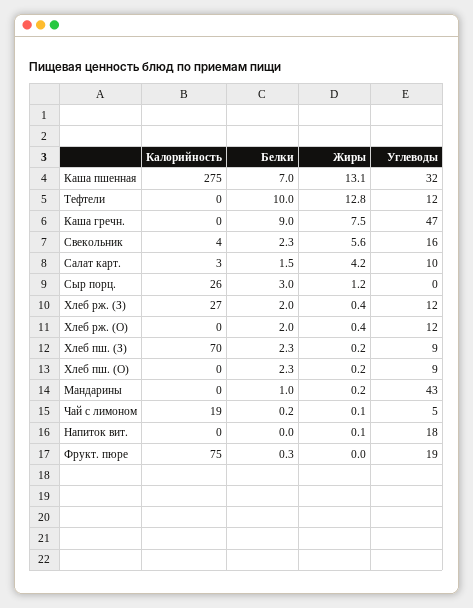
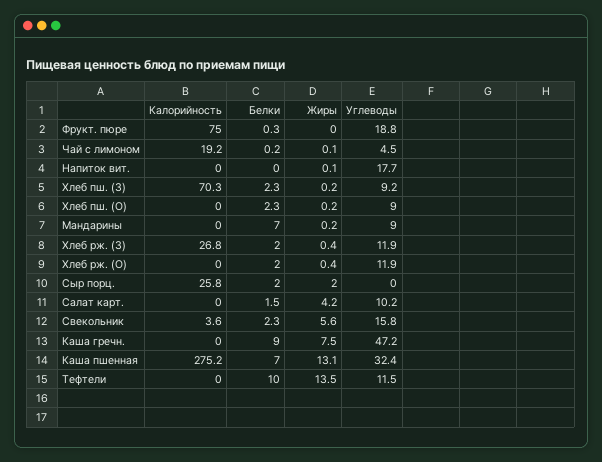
Жиры, Тефтели: 12.8 -> 13.5
Калорийность, Салат карт.: 3 -> 0
Белки, Сыр порц.: 3 -> 2
Жиры, Сыр порц.: 1.2 -> 2
Белки, Мандарины: 1 -> 7
Углеводы, Мандарины: 43 -> 9

